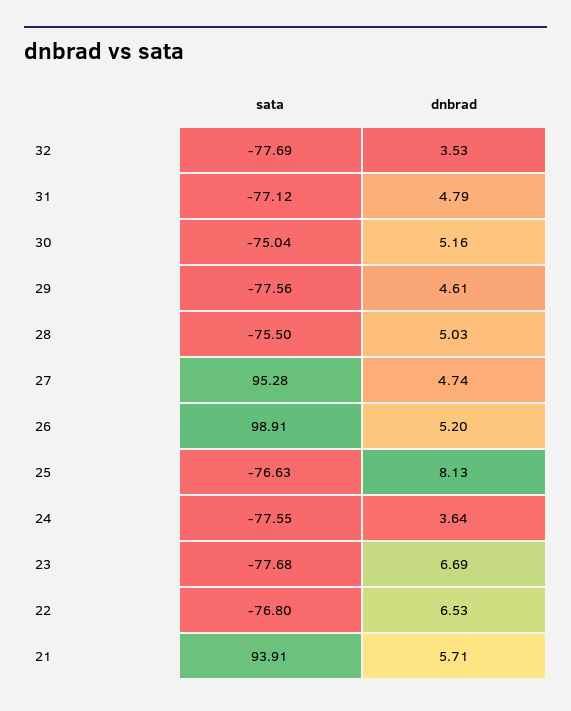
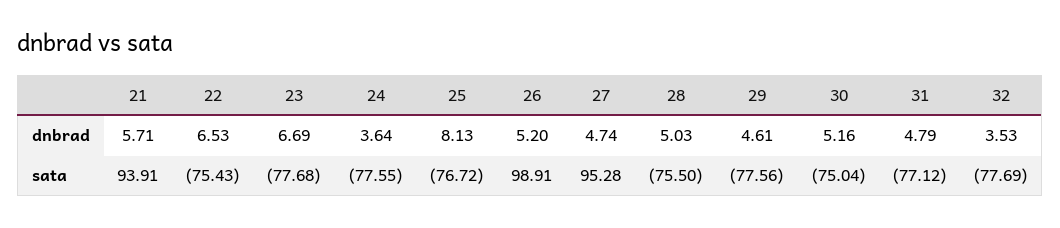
sata, 25: -76.63 -> -76.72
sata, 22: -76.8 -> -75.43

